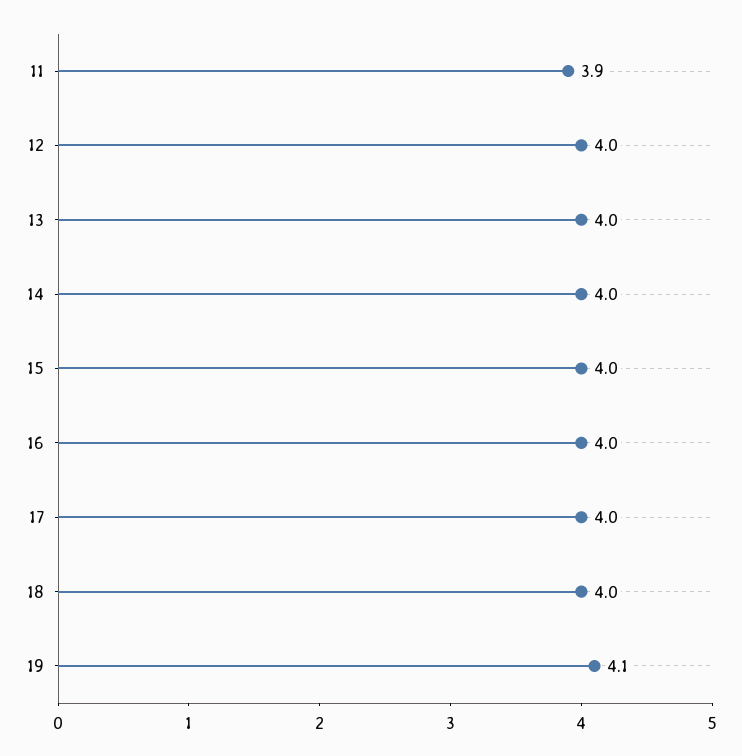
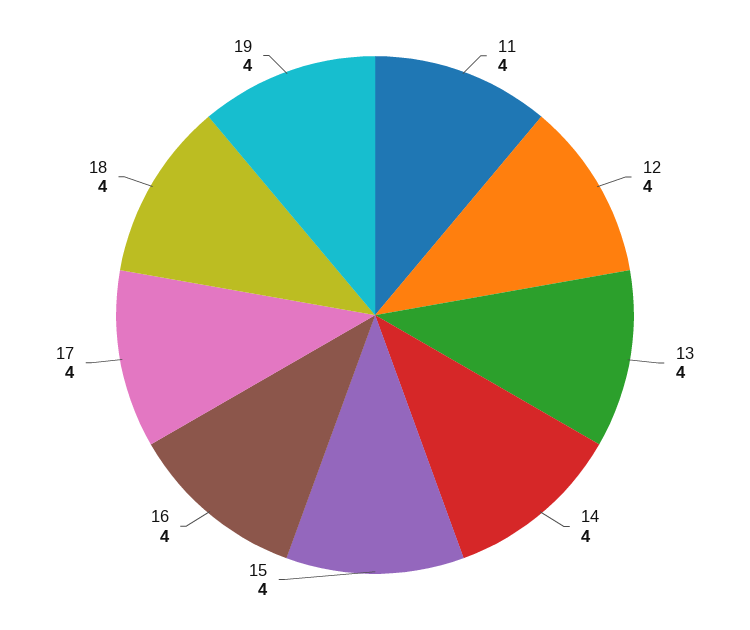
11: 3.9 -> 4
19: 4.1 -> 4

